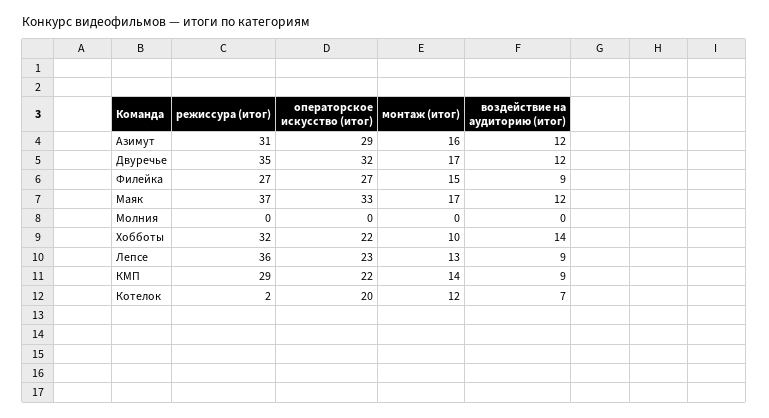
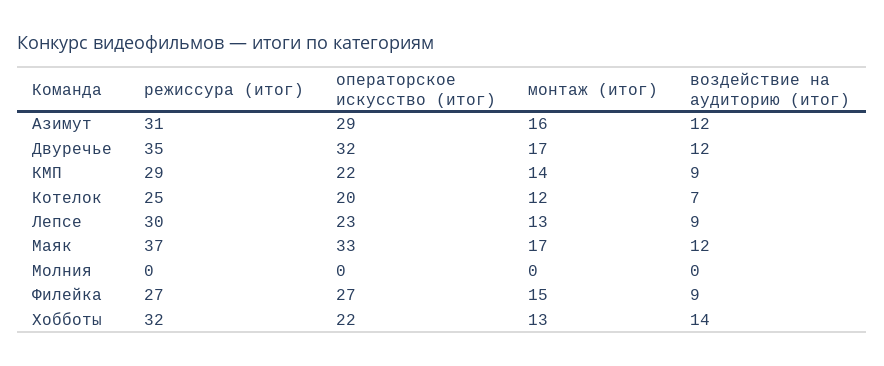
монтаж (итог), Хобботы: 10 -> 13
режиссура (итог), Лепсе: 36 -> 30
режиссура (итог), Котелок: 2 -> 25

